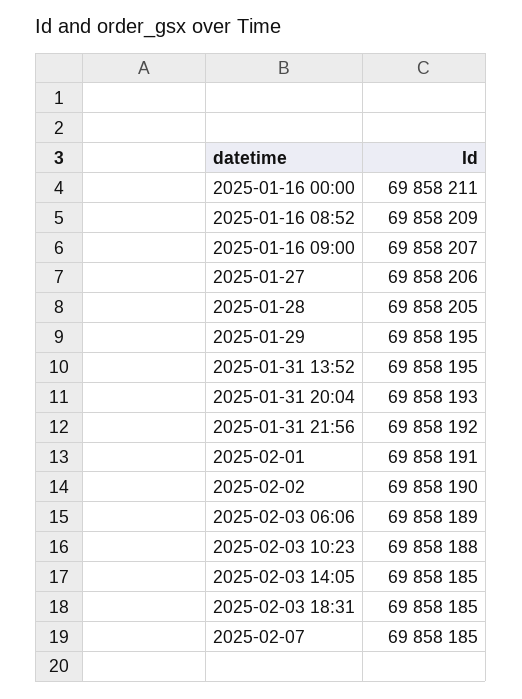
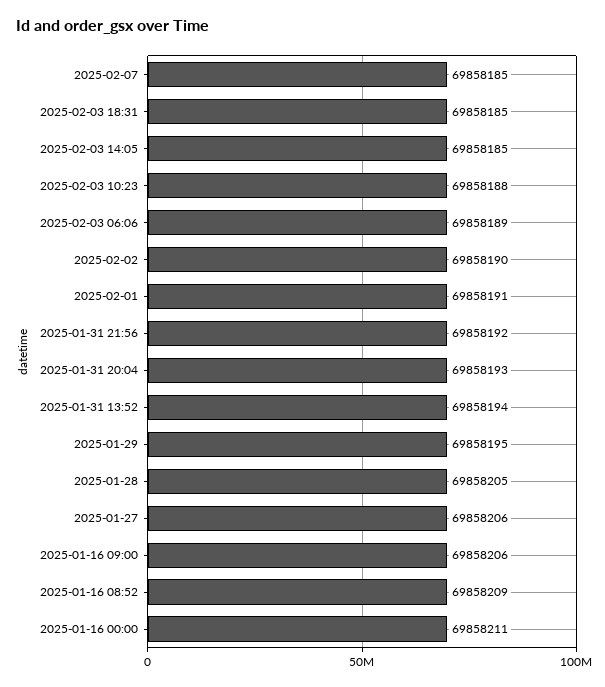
2025-01-16 09:00: 69858207 -> 69858206
2025-01-31 13:52: 69858195 -> 69858194

